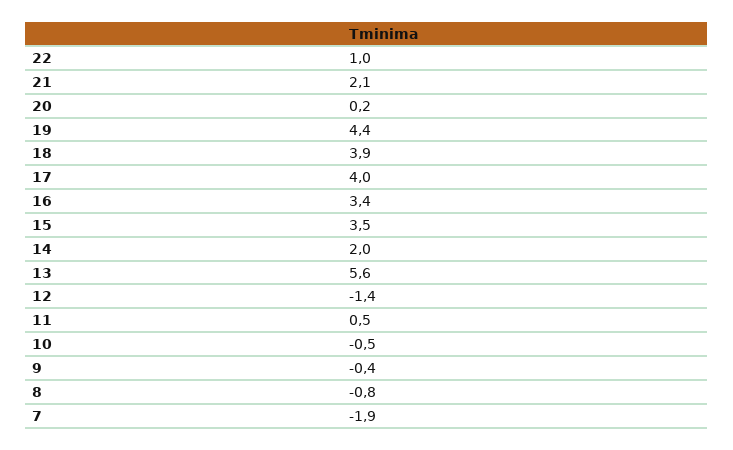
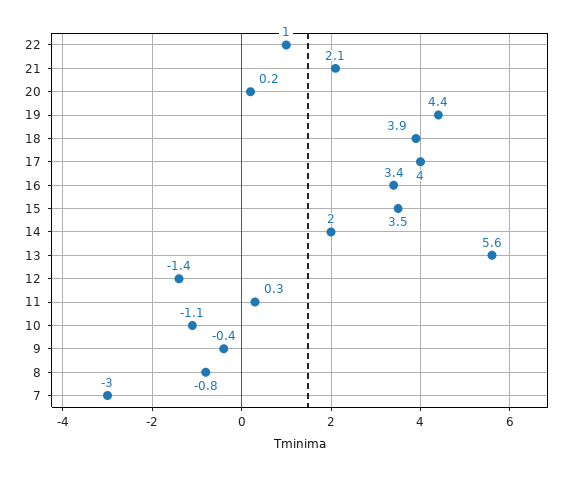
11: 0.5 -> 0.3
10: -0.5 -> -1.1
7: -1.9 -> -3

